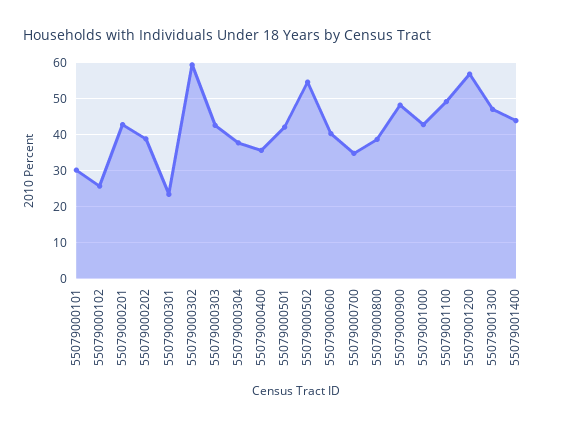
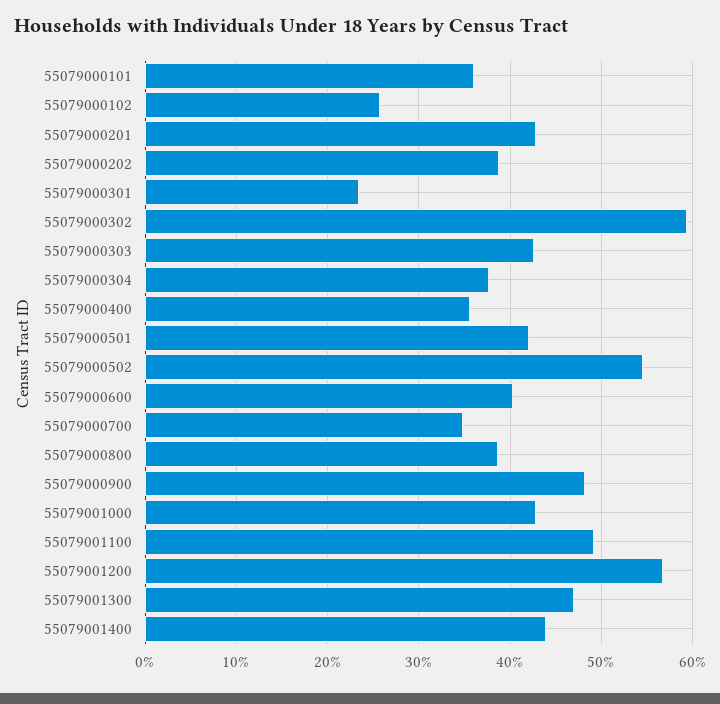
55079000101: 30 -> 36

